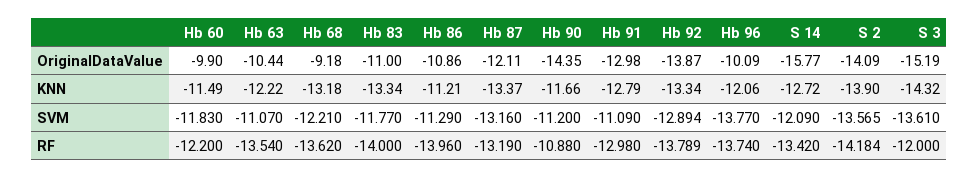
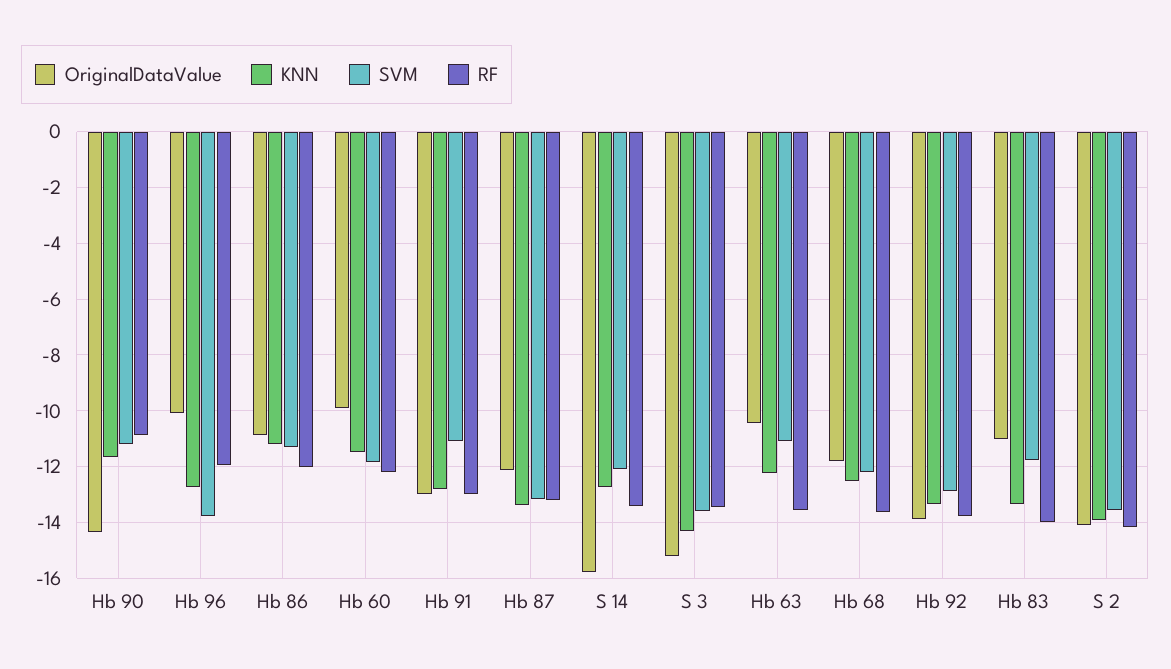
OriginalDataValue, Hb 68: -9.18 -> -11.75
KNN, Hb 68: -13.18 -> -12.5
KNN, Hb 96: -12.06 -> -12.75
RF, Hb 86: -13.96 -> -12
RF, Hb 96: -13.74 -> -12
RF, S 3: -12 -> -13.5

